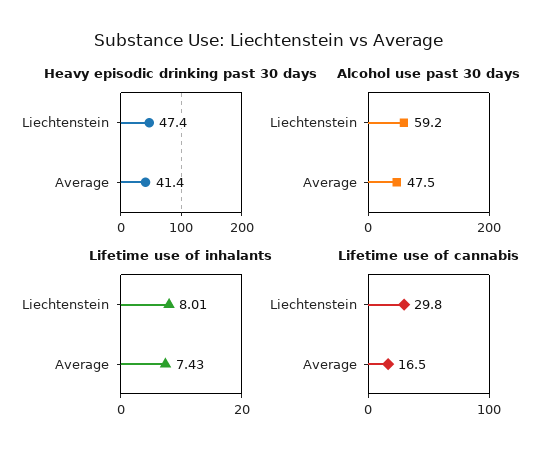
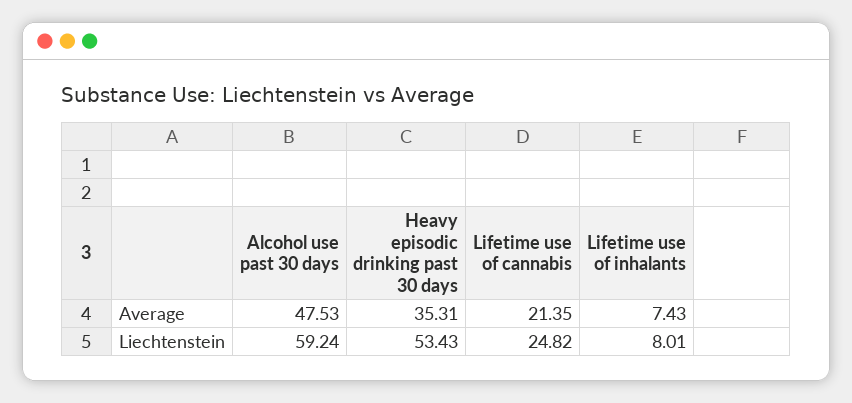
Heavy episodic drinking past 30 days, Liechtenstein: 47.4 -> 53.43
Heavy episodic drinking past 30 days, Average: 41.4 -> 35.31
Lifetime use of cannabis, Liechtenstein: 29.8 -> 24.82
Lifetime use of cannabis, Average: 16.5 -> 21.35

